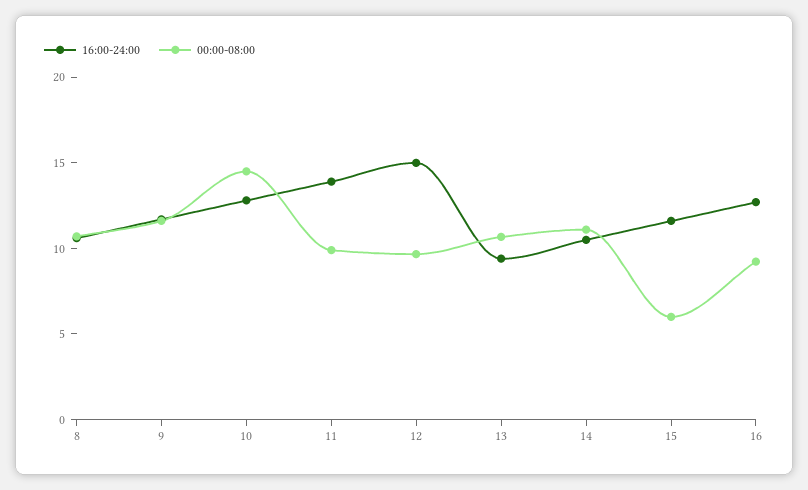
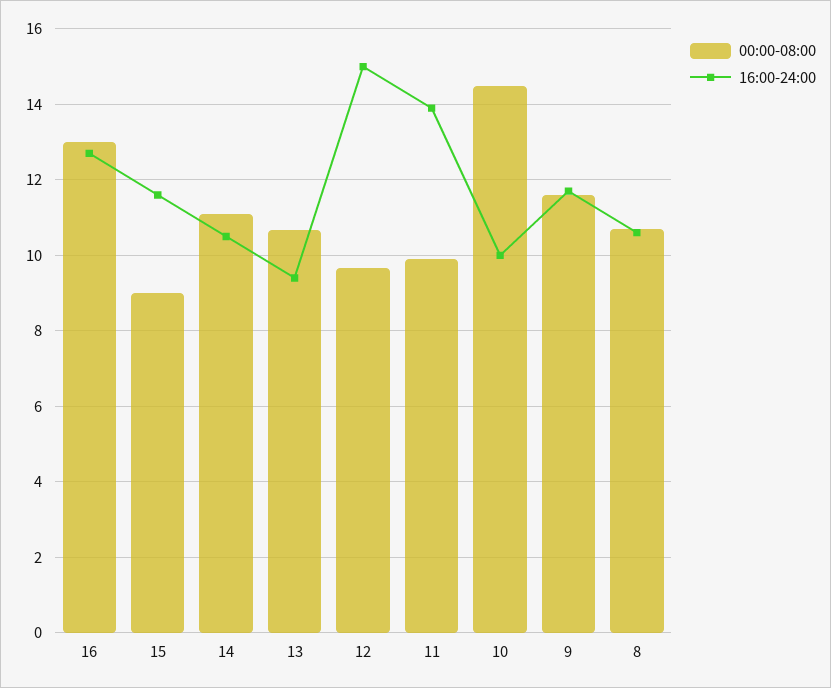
16:00-24:00, 10: 13 -> 10
00:00-08:00, 15: 6 -> 9
00:00-08:00, 16: 9 -> 13

